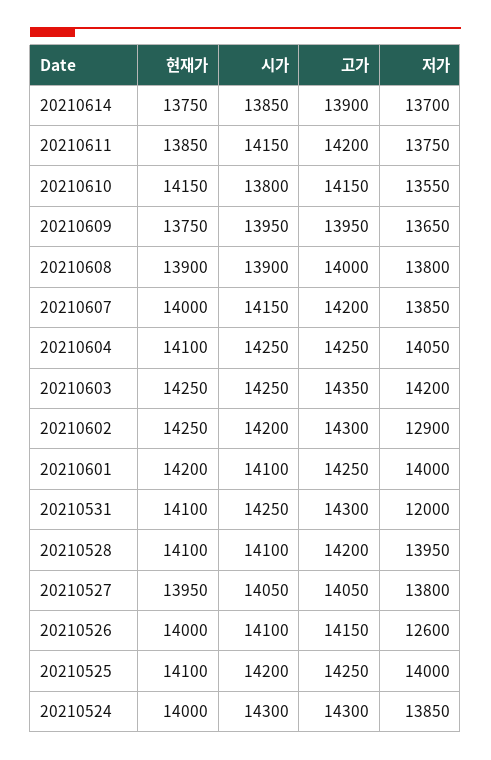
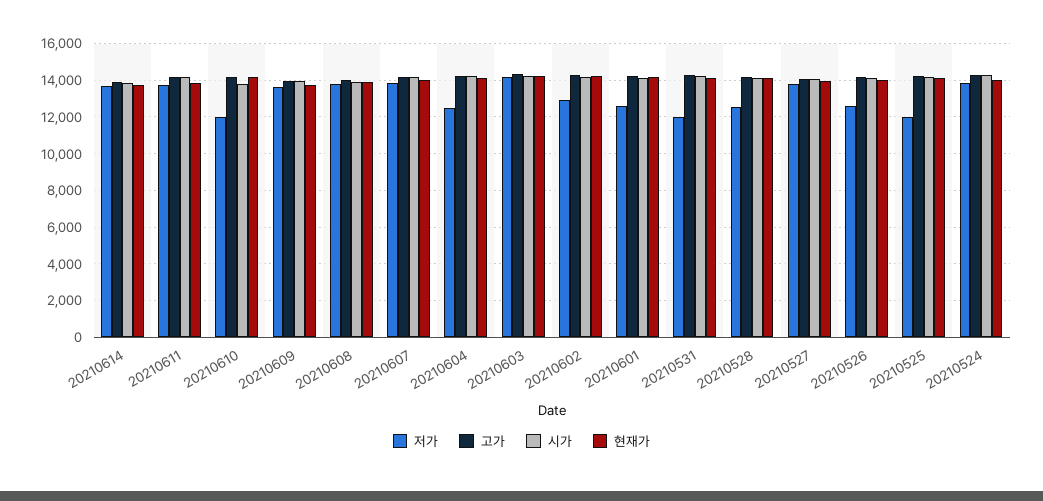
저가, 20210610: 13550 -> 12000
저가, 20210604: 14050 -> 12500
저가, 20210601: 14000 -> 12500
저가, 20210528: 13950 -> 12500
저가, 20210525: 14000 -> 12000

